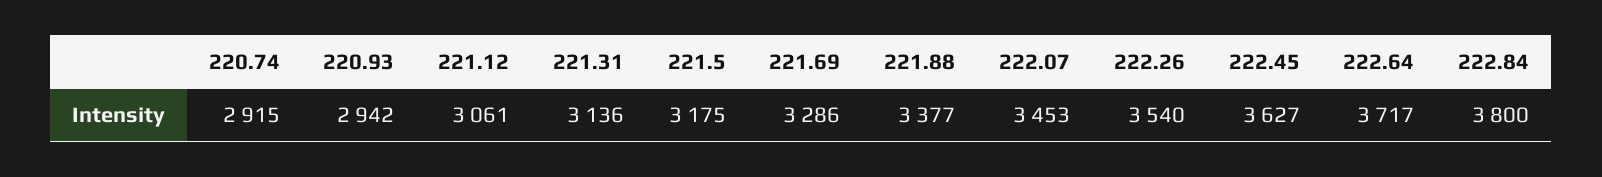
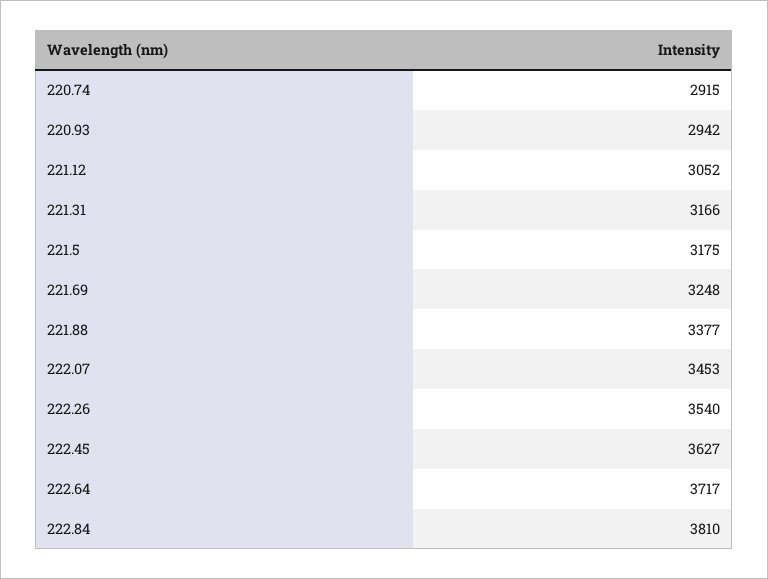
221.12: 3061 -> 3052
221.31: 3136 -> 3166
221.69: 3286 -> 3248
222.84: 3800 -> 3810

